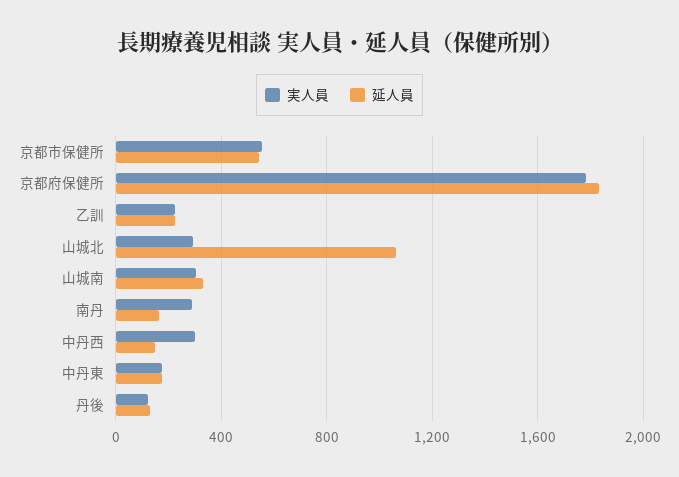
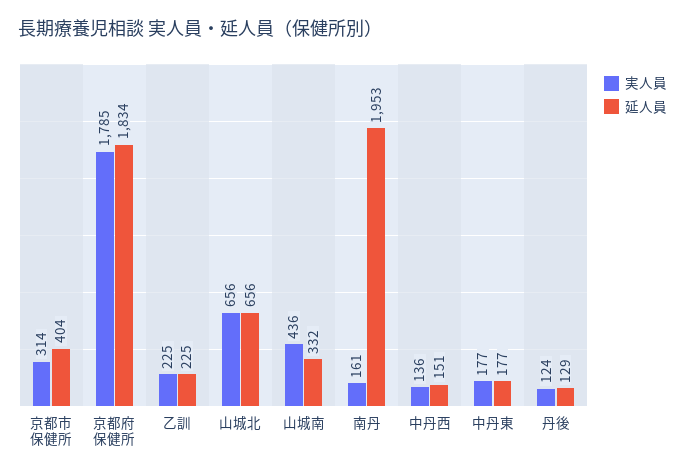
実人員, 京都市保健所: 550 -> 314
延人員, 京都市保健所: 550 -> 404
実人員, 山城北: 300 -> 656
延人員, 山城北: 1050 -> 656
実人員, 山城南: 300 -> 436
実人員, 南丹: 300 -> 161
延人員, 南丹: 150 -> 1953
実人員, 中丹西: 300 -> 136

